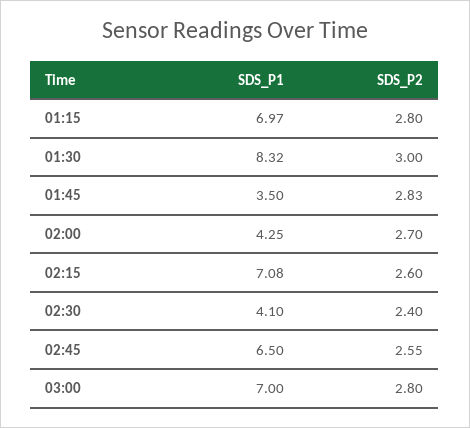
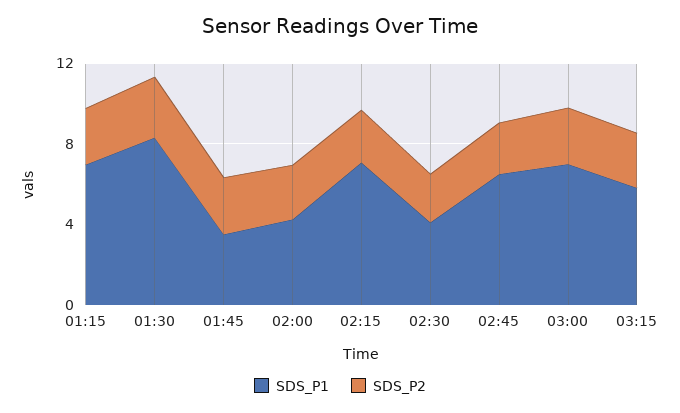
SDS_P1, 03:15: none -> 6
SDS_P2, 03:15: none -> 3

